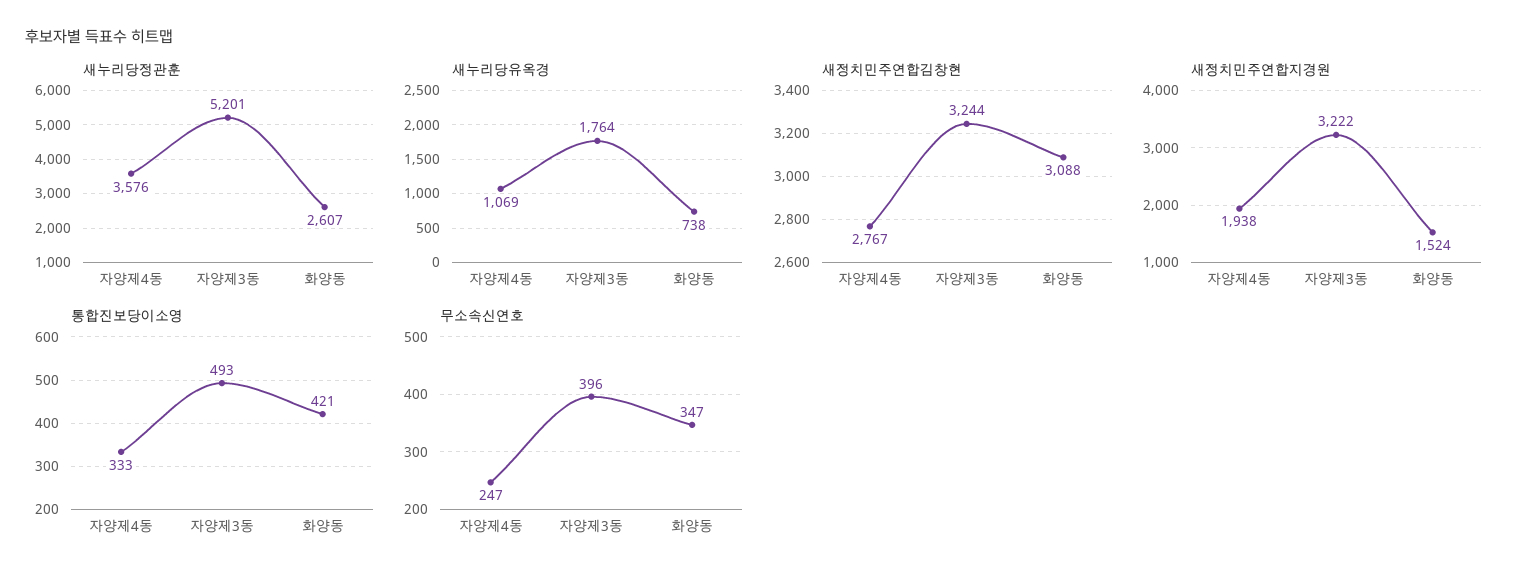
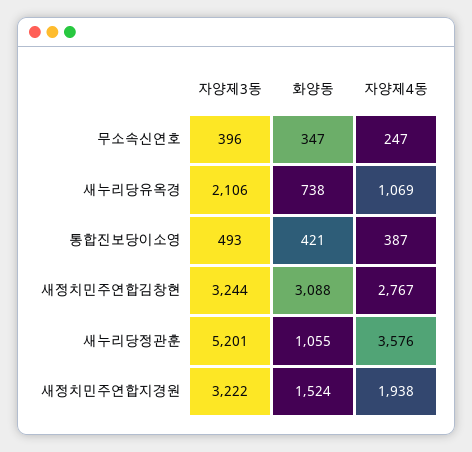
새누리당정관훈, 화양동: 2607 -> 1055
새누리당유옥경, 자양제3동: 1764 -> 2106
통합진보당이소영, 자양제4동: 333 -> 387

